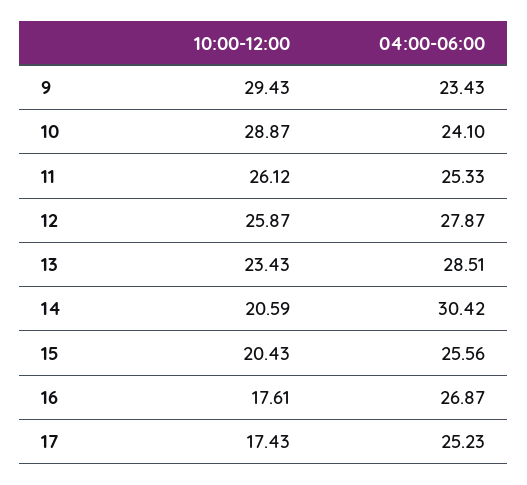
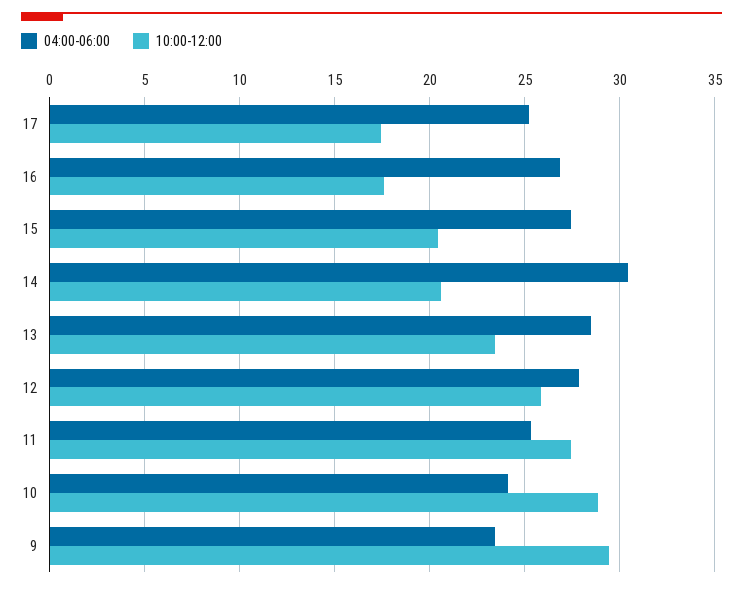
10:00-12:00, 11: 26.12 -> 27.5
04:00-06:00, 15: 25.56 -> 27.5

